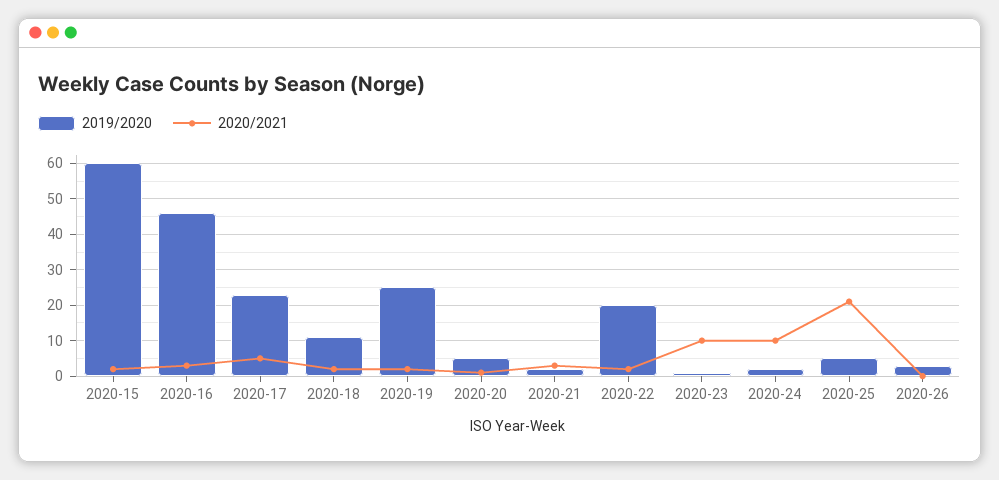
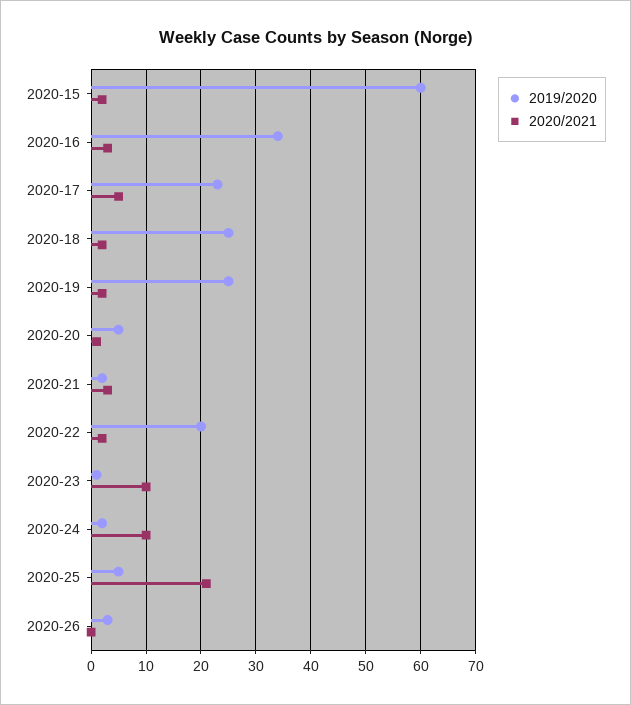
2019/2020, 2020-16: 45 -> 35
2019/2020, 2020-18: 10 -> 25

